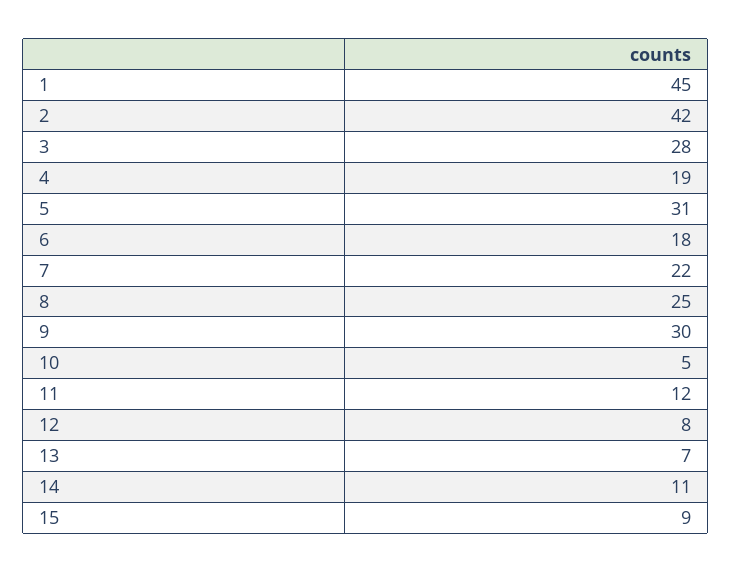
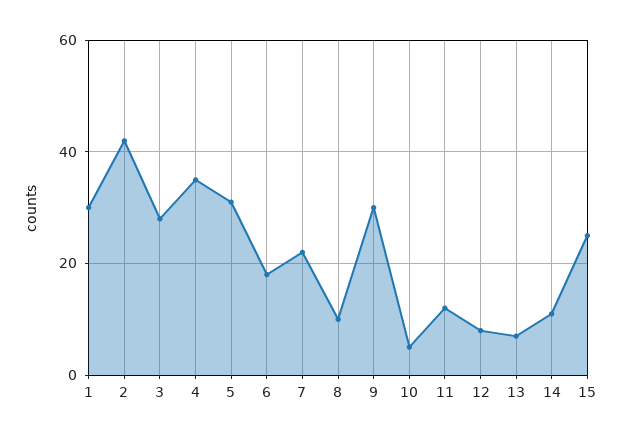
1: 45 -> 30
4: 19 -> 35
8: 25 -> 10
15: 9 -> 25

